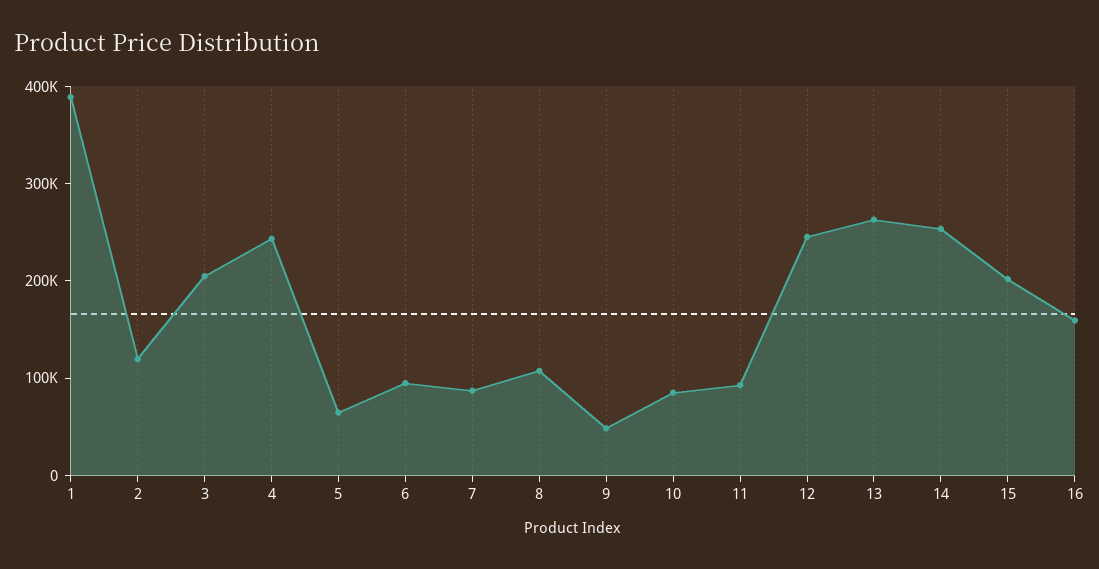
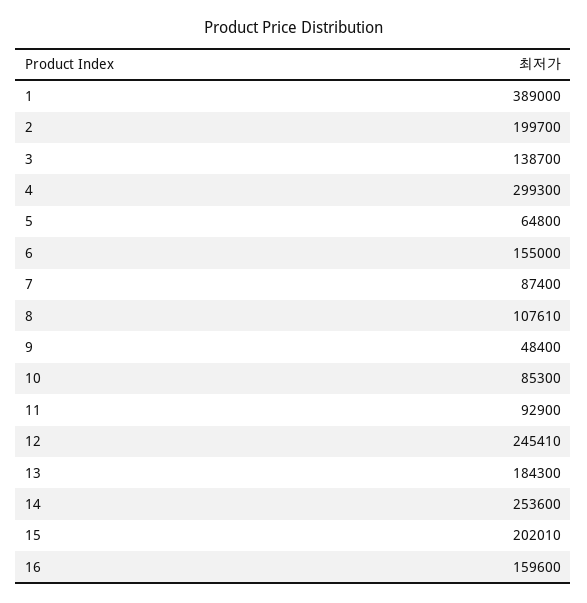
2: 120000 -> 199700
3: 200000 -> 138700
4: 240000 -> 299300
6: 100000 -> 155000
13: 260000 -> 184300

